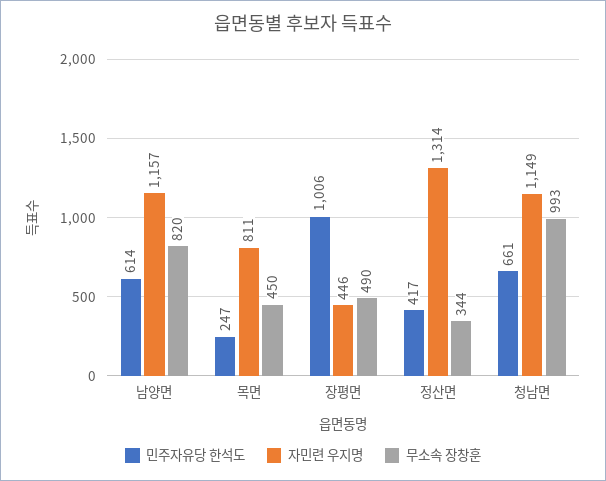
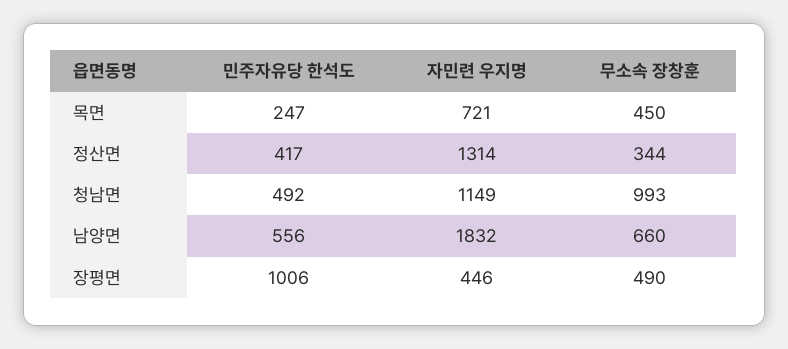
민주자유당 한석도, 남양면: 614 -> 556
자민련 우지명, 남양면: 1157 -> 1832
무소속 장창훈, 남양면: 820 -> 660
자민련 우지명, 목면: 811 -> 721
민주자유당 한석도, 청남면: 661 -> 492

